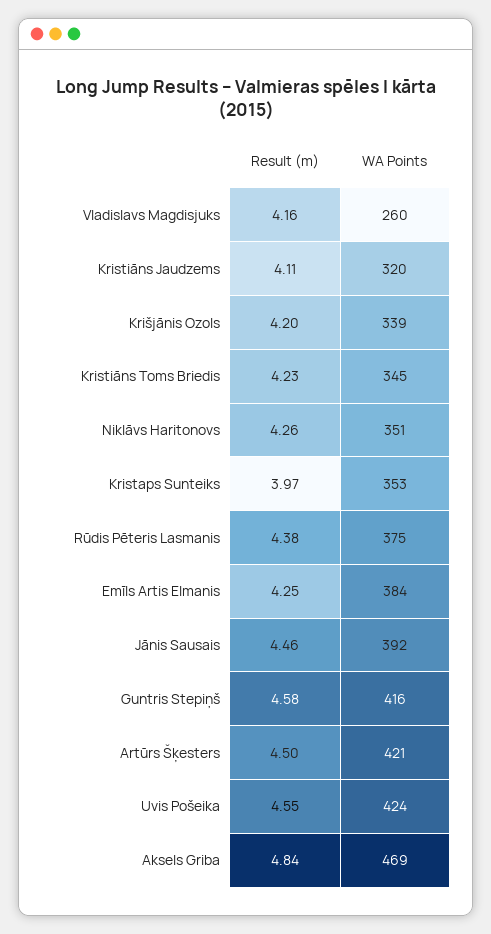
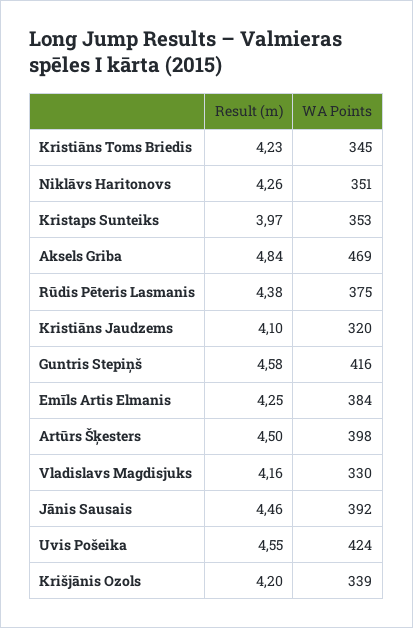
WA Points, Vladislavs Magdisjuks: 260 -> 330
Result (m), Kristiāns Jaudzems: 4.11 -> 4.1
WA Points, Artūrs Šķesters: 421 -> 398

